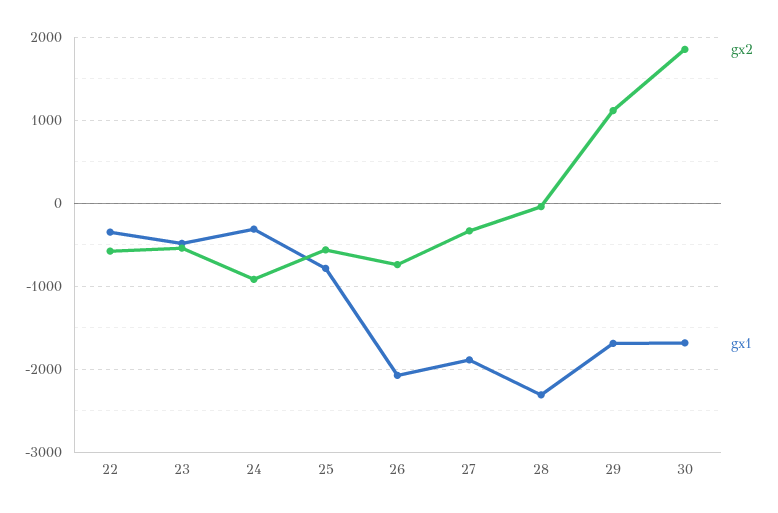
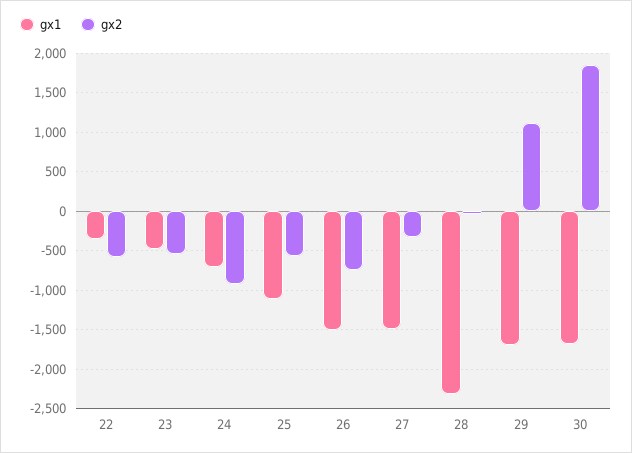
gx1, 24: -300 -> -700
gx1, 25: -800 -> -1100
gx1, 26: -2100 -> -1500
gx1, 27: -1900 -> -1500

